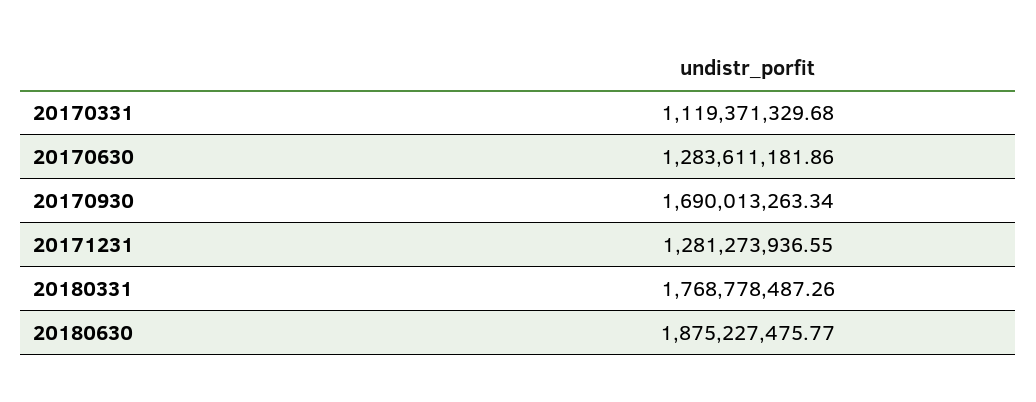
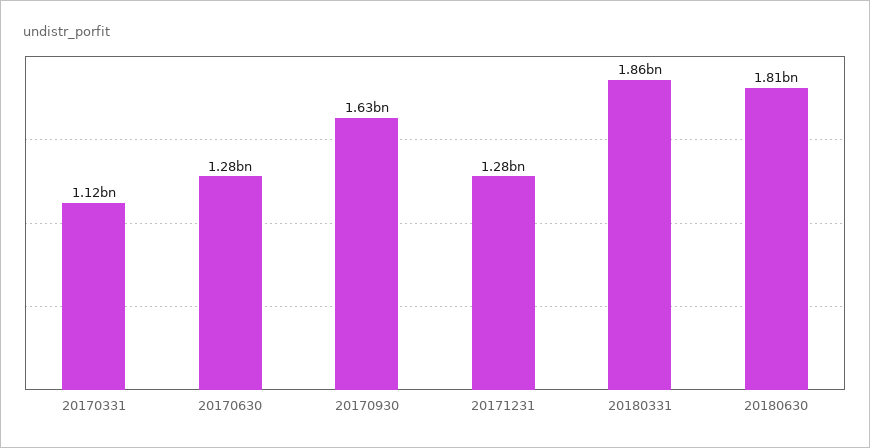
20170930: 1690013263.34 -> 1630000000
20180331: 1768778487.26 -> 1860000000
20180630: 1875227475.77 -> 1810000000

